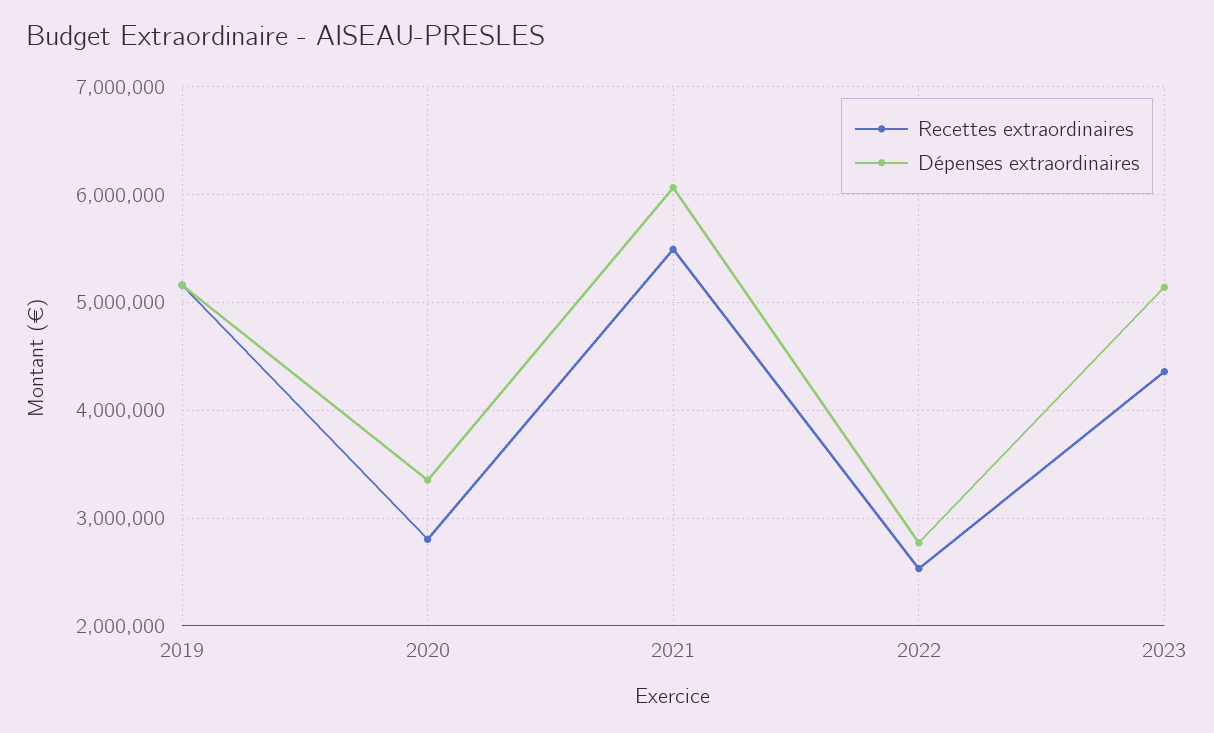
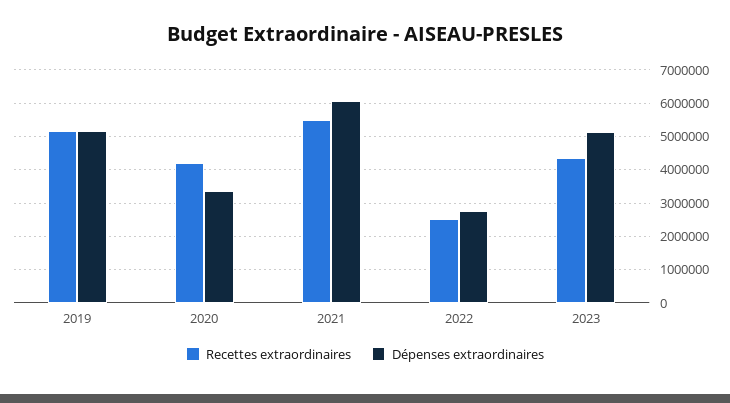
Recettes extraordinaires, 2020: 2800000 -> 4200000

